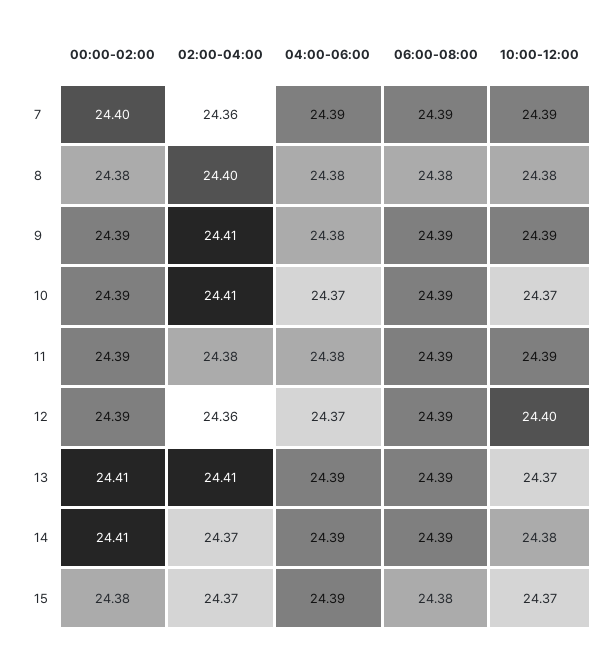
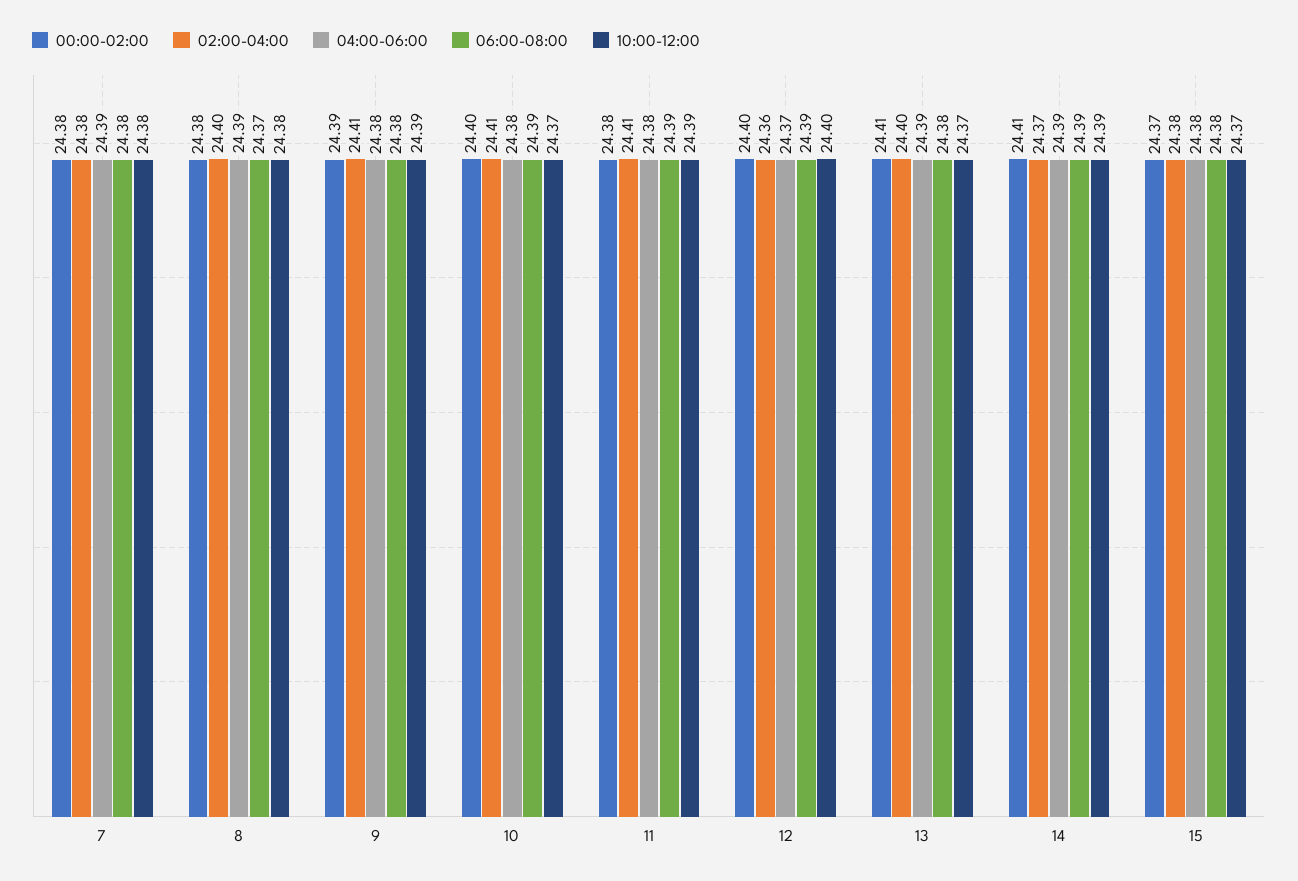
00:00-02:00, 7: 24.4 -> 24.38
02:00-04:00, 7: 24.36 -> 24.38
06:00-08:00, 7: 24.39 -> 24.38
10:00-12:00, 7: 24.39 -> 24.38
04:00-06:00, 8: 24.38 -> 24.39
06:00-08:00, 8: 24.38 -> 24.37
06:00-08:00, 9: 24.39 -> 24.38
00:00-02:00, 10: 24.39 -> 24.4
04:00-06:00, 10: 24.37 -> 24.38
00:00-02:00, 11: 24.39 -> 24.38
02:00-04:00, 11: 24.38 -> 24.41
00:00-02:00, 12: 24.39 -> 24.4
02:00-04:00, 13: 24.41 -> 24.4
06:00-08:00, 13: 24.39 -> 24.38
10:00-12:00, 14: 24.38 -> 24.39
00:00-02:00, 15: 24.38 -> 24.37
02:00-04:00, 15: 24.37 -> 24.38
04:00-06:00, 15: 24.39 -> 24.38

